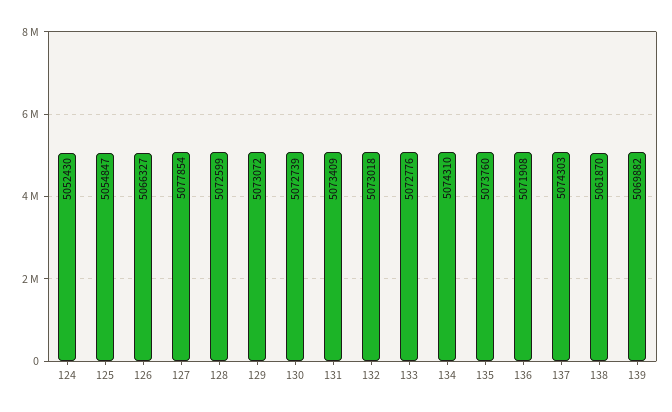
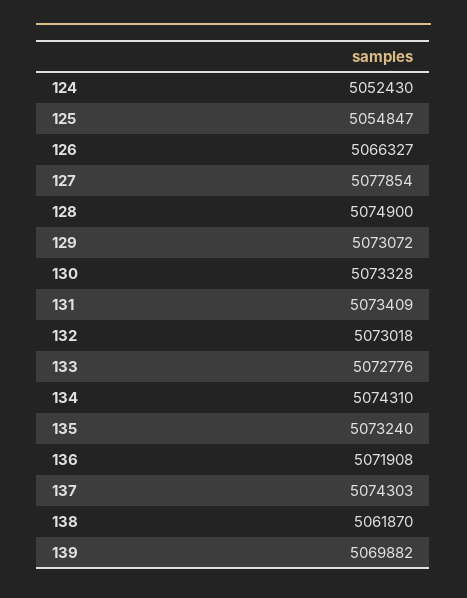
128: 5072599 -> 5074900
130: 5072739 -> 5073328
135: 5073760 -> 5073240

